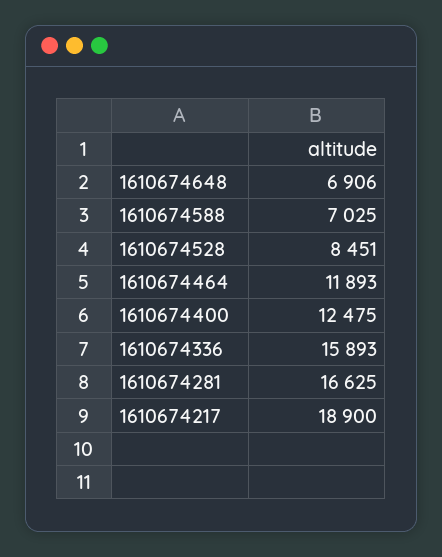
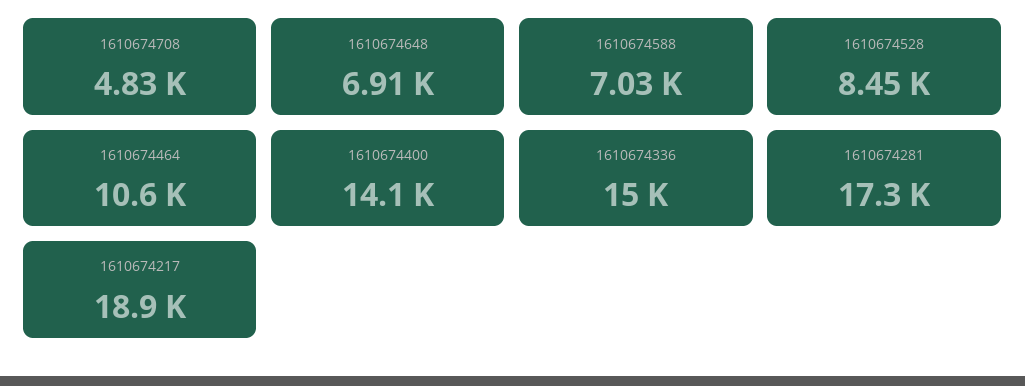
1610674464: 11893 -> 10600
1610674400: 12475 -> 14100
1610674336: 15893 -> 15000
1610674281: 16625 -> 17300
1610674708: none -> 4830

